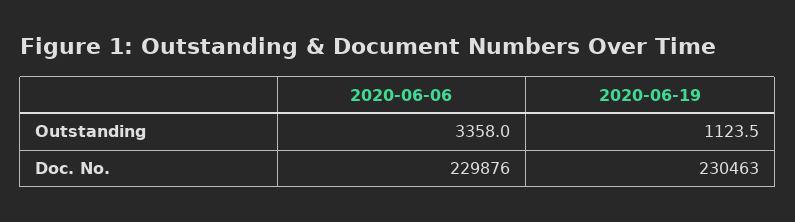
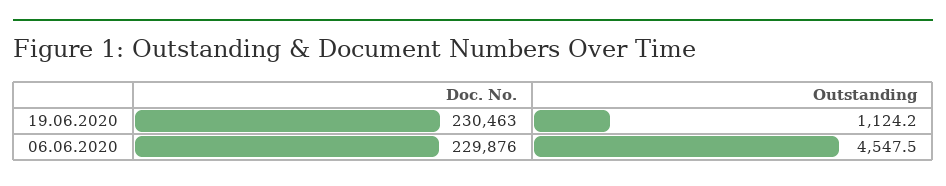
2020-06-06, Outstanding: 3358 -> 4547.5
2020-06-19, Outstanding: 1123.5 -> 1124.2

